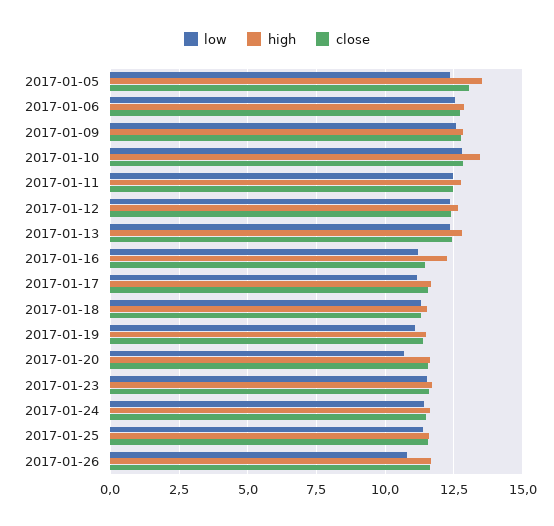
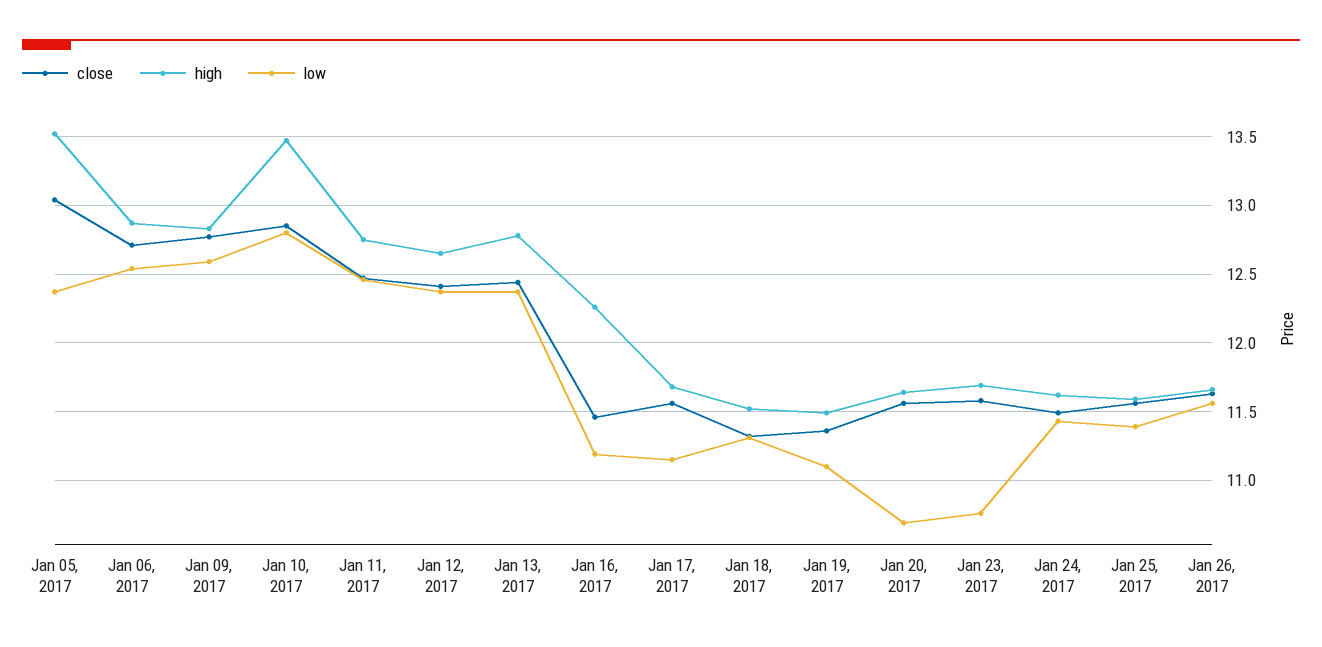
low, 2017-01-23: 11.5 -> 10.75
low, 2017-01-26: 10.75 -> 11.55

